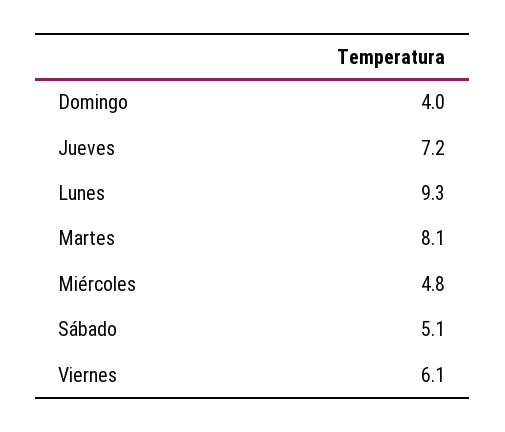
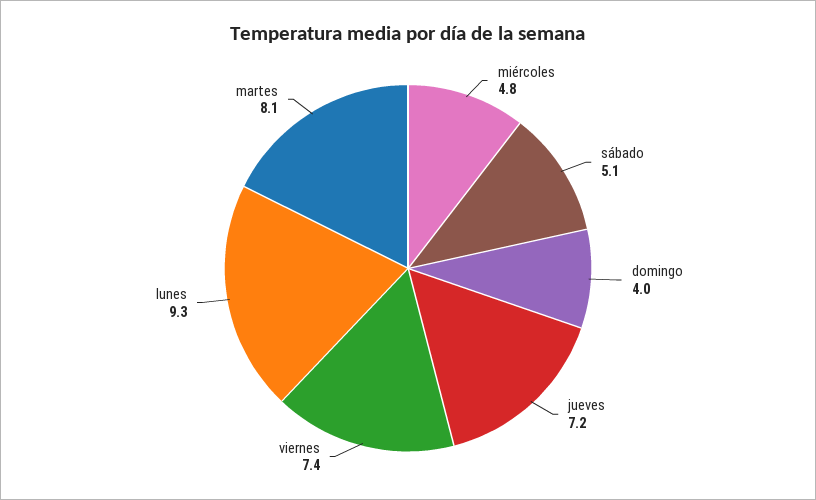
Viernes: 6.1 -> 7.4

